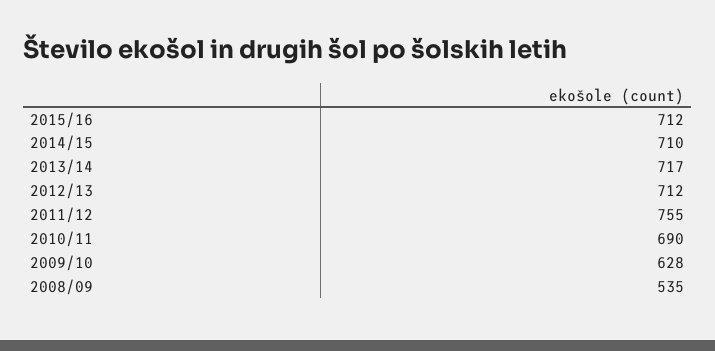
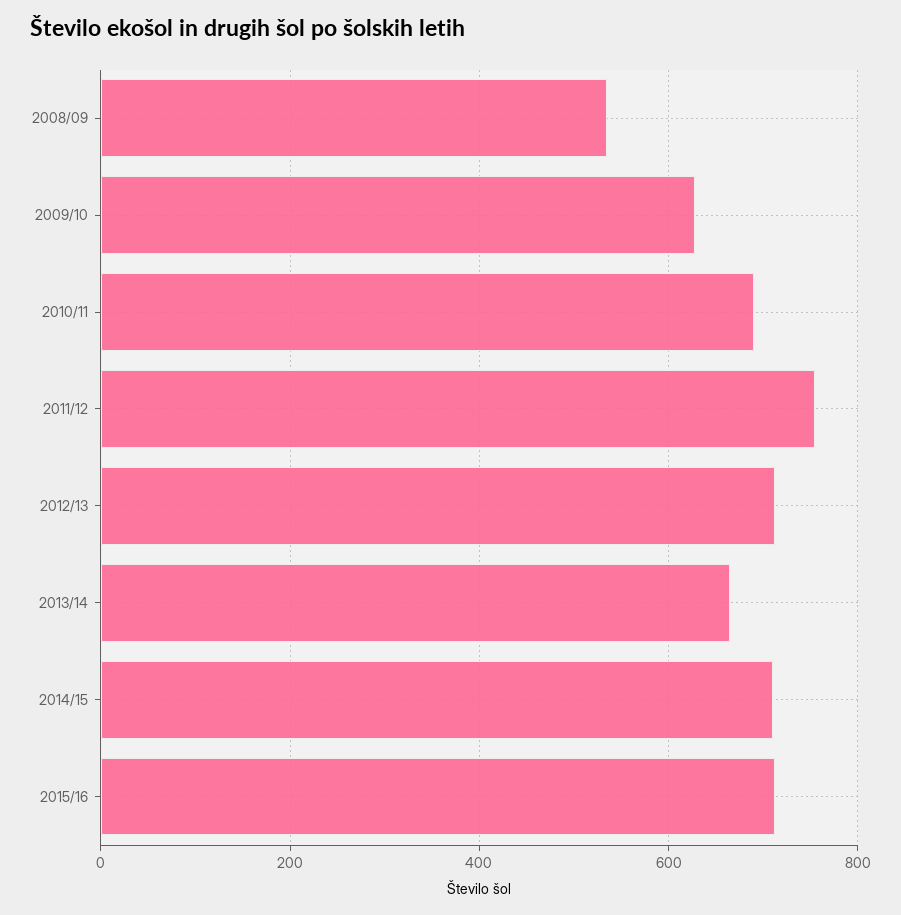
2013/14: 717 -> 660

